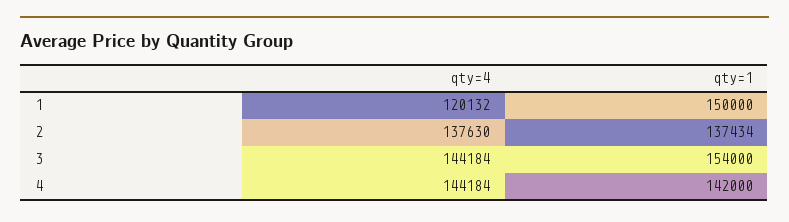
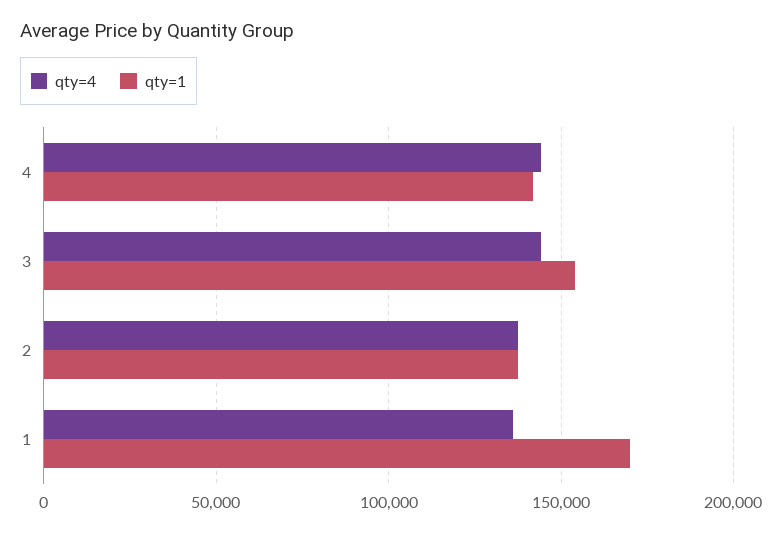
qty=4, 1: 120132 -> 135000
qty=1, 1: 150000 -> 170000

